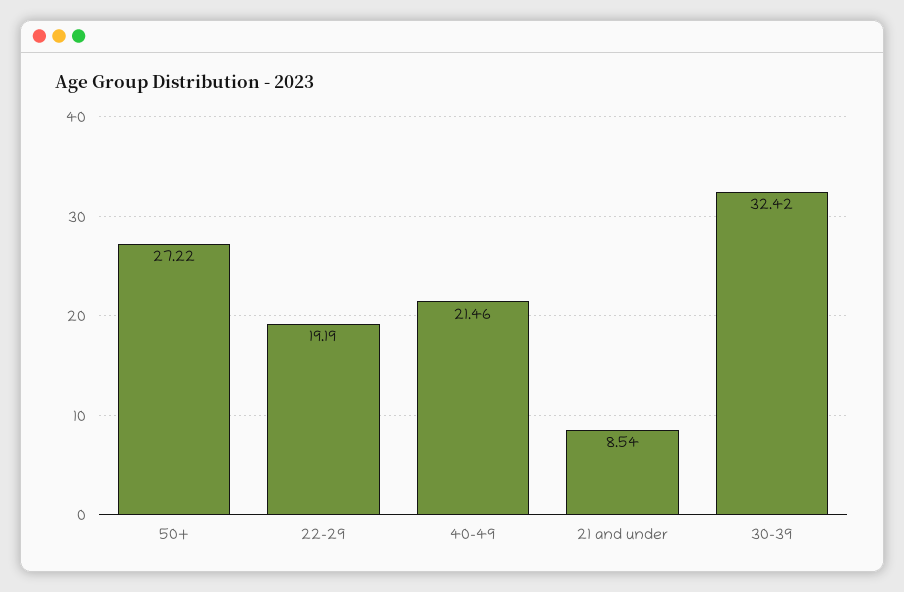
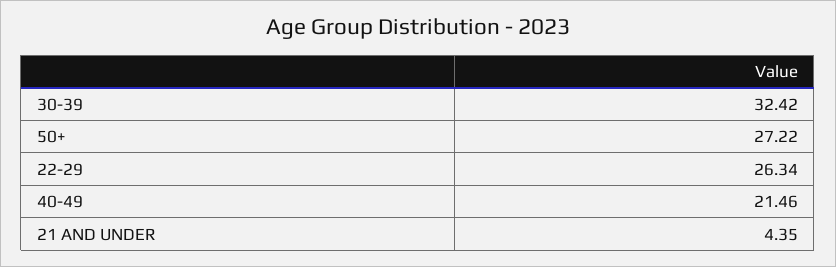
22-29: 19.19 -> 26.34
21 and under: 8.54 -> 4.35

